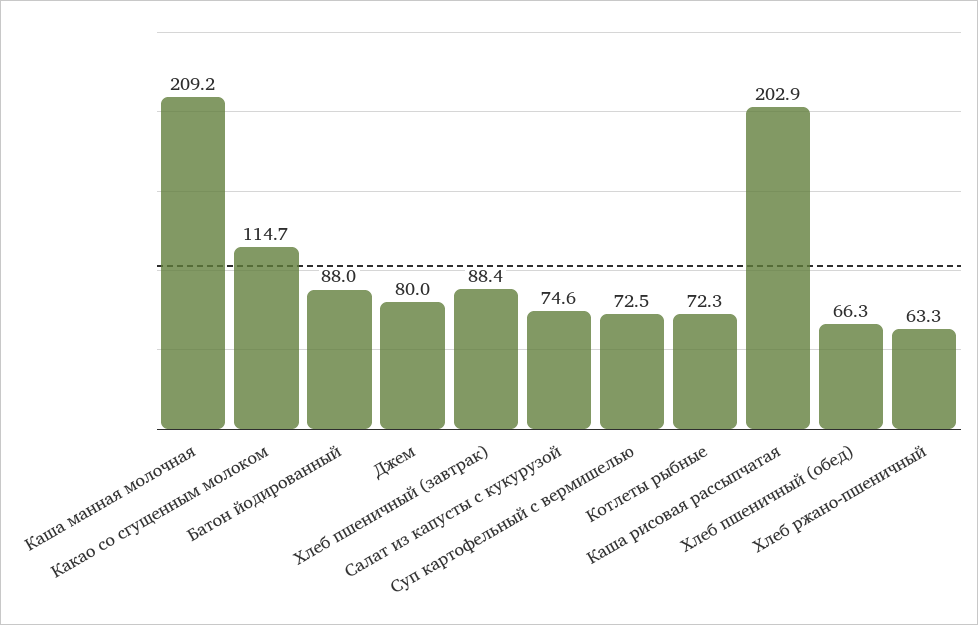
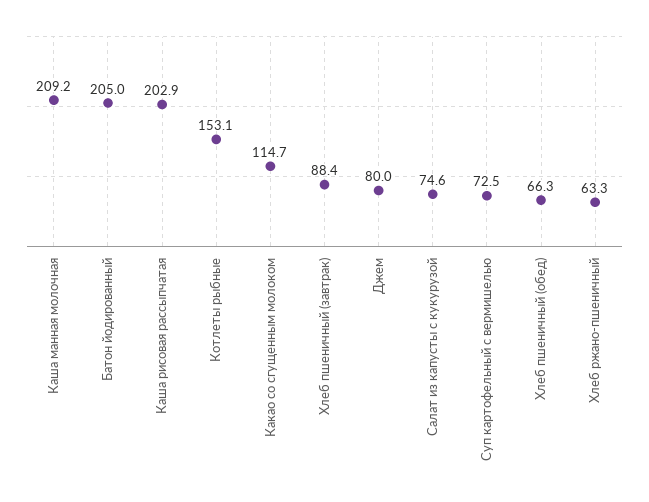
Батон йодированный: 88 -> 205
Котлеты рыбные: 72.3 -> 153.1

